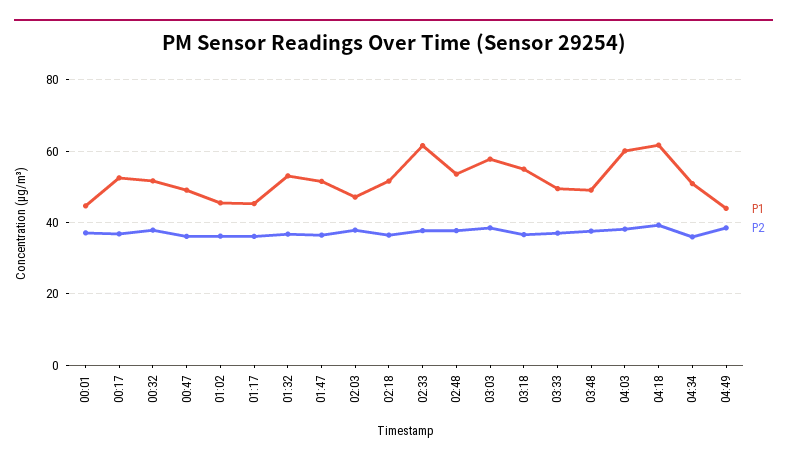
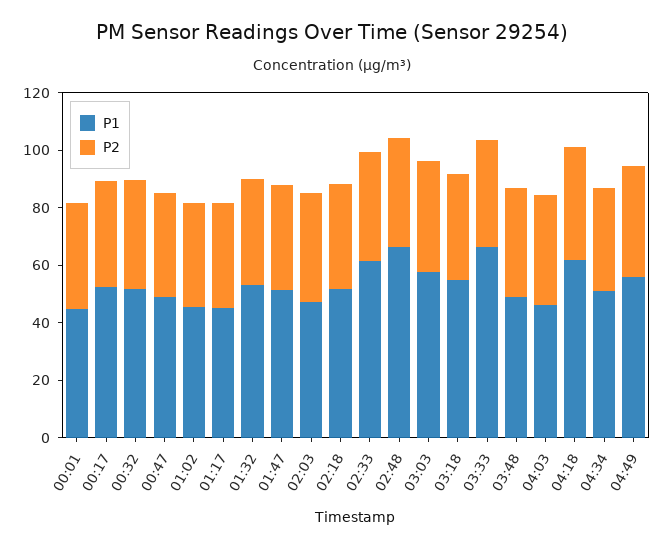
P1, 02:48: 54 -> 65
P1, 03:33: 50 -> 65
P1, 04:03: 60 -> 45
P1, 04:49: 44 -> 55

